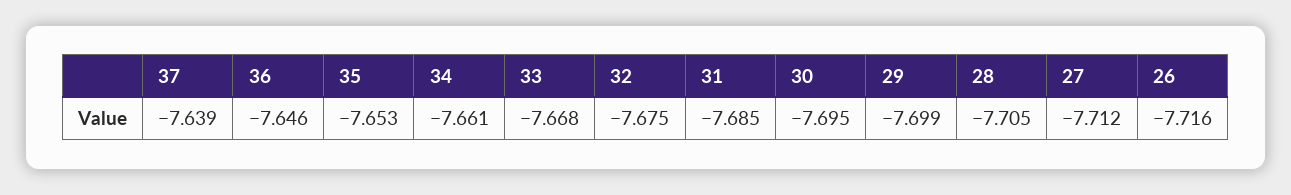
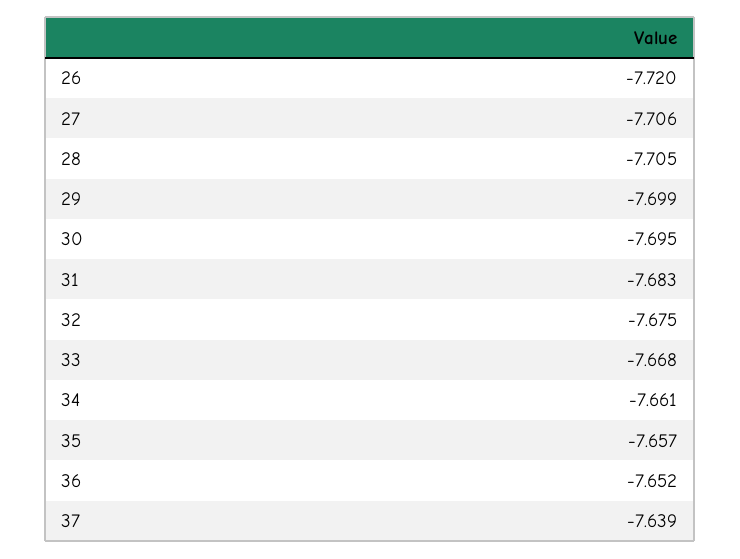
36: -7.646 -> -7.652
35: -7.653 -> -7.657
31: -7.685 -> -7.683
27: -7.712 -> -7.706
26: -7.716 -> -7.72

